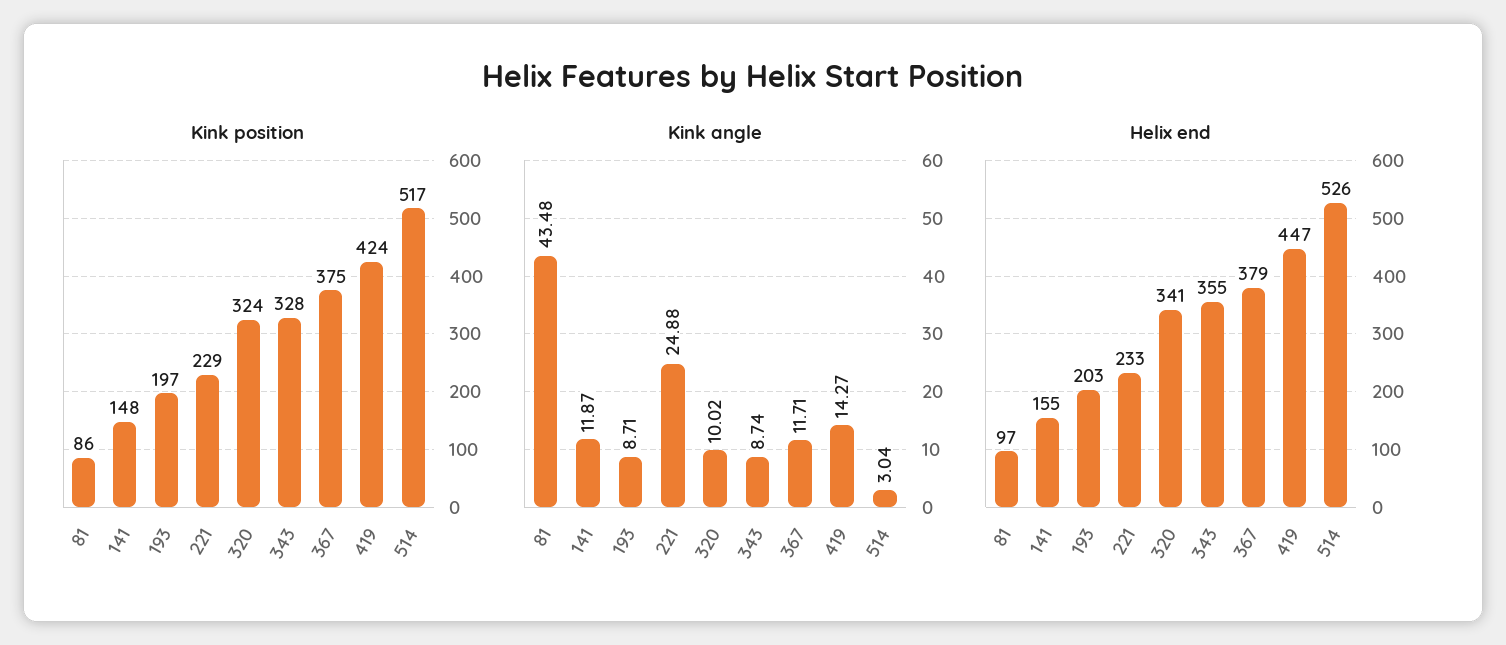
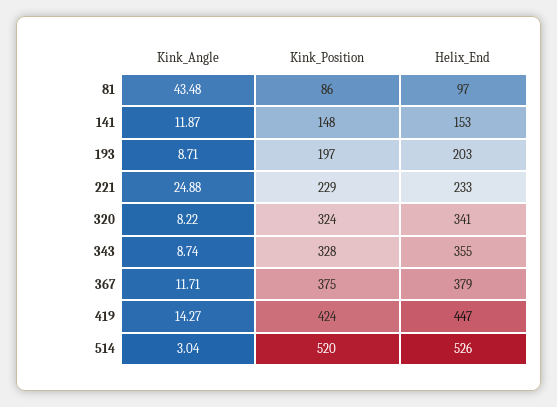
Kink position, 514: 517 -> 520
Kink angle, 320: 10.02 -> 8.22
Helix end, 141: 155 -> 153

